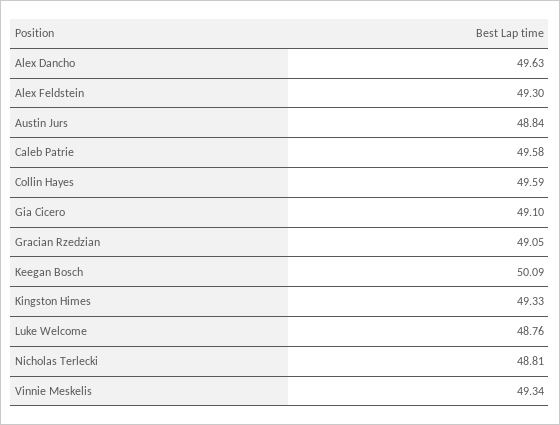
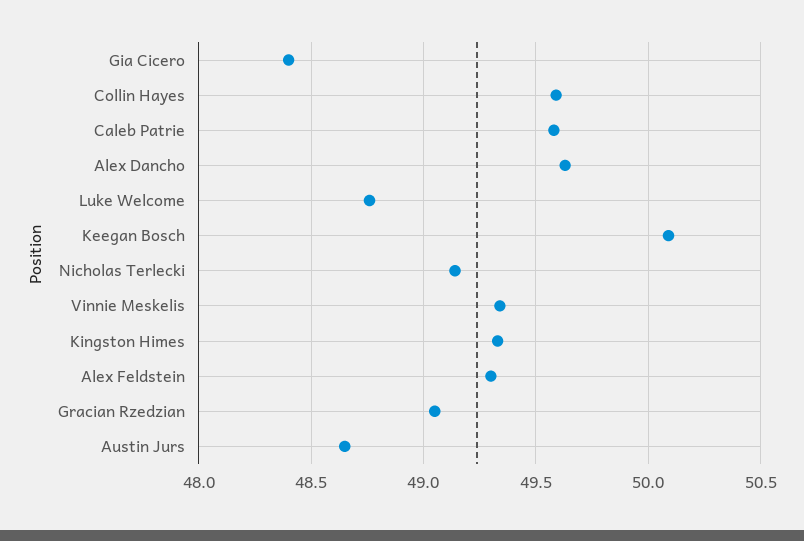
Austin Jurs: 48.84 -> 48.65
Gia Cicero: 49.1 -> 48.4
Nicholas Terlecki: 48.81 -> 49.15

